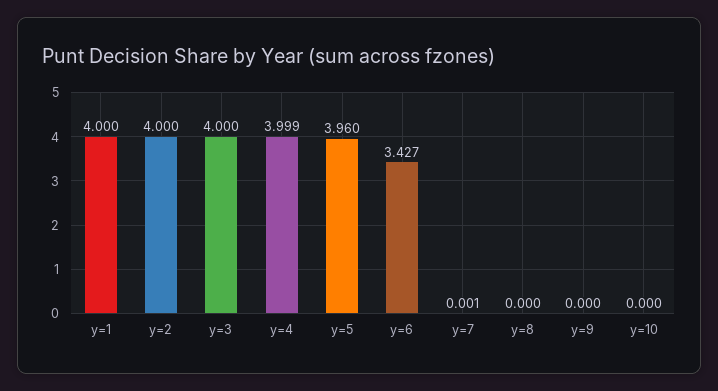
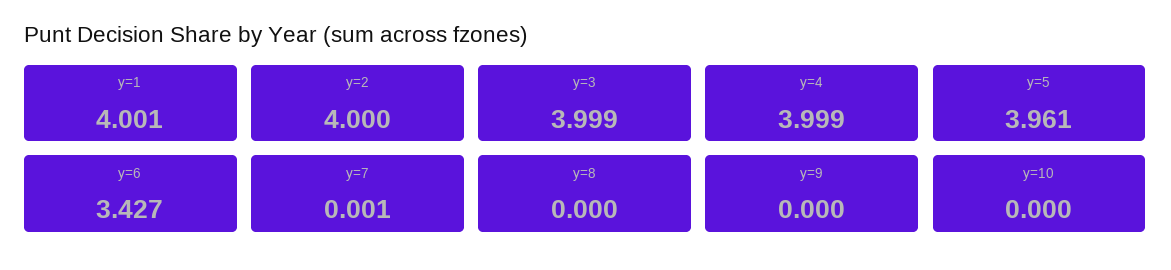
y=1: 4 -> 4.001
y=3: 4 -> 3.999
y=5: 3.96 -> 3.961

